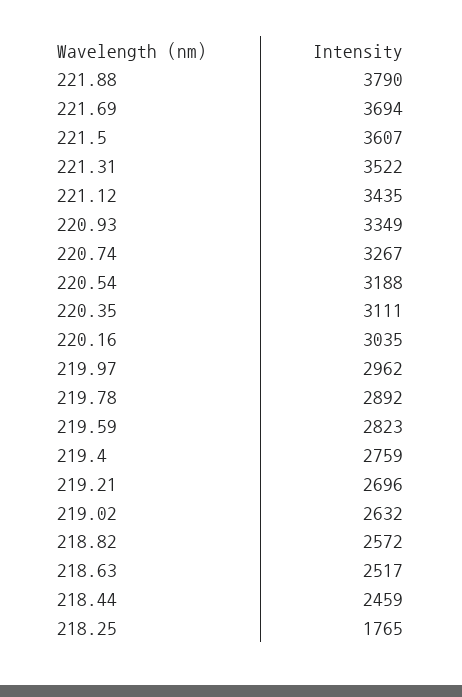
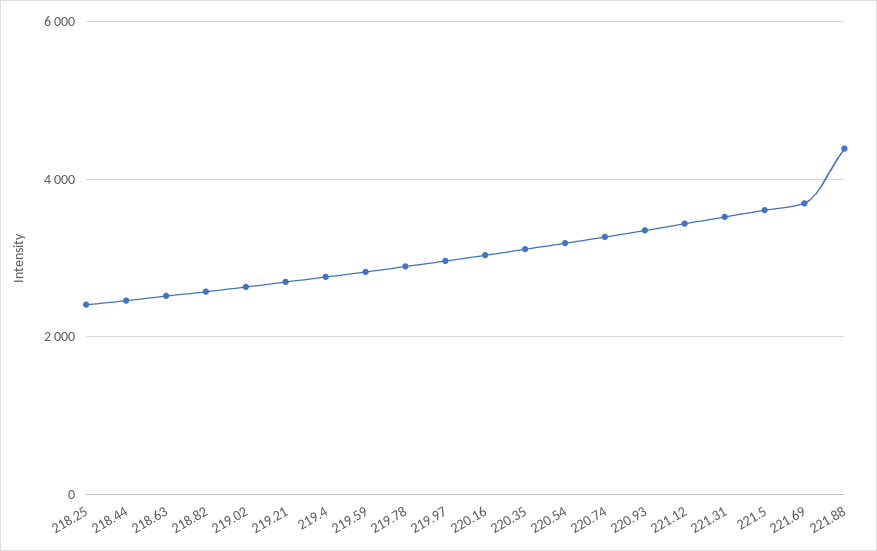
221.88: 3790 -> 4400
218.25: 1765 -> 2400

